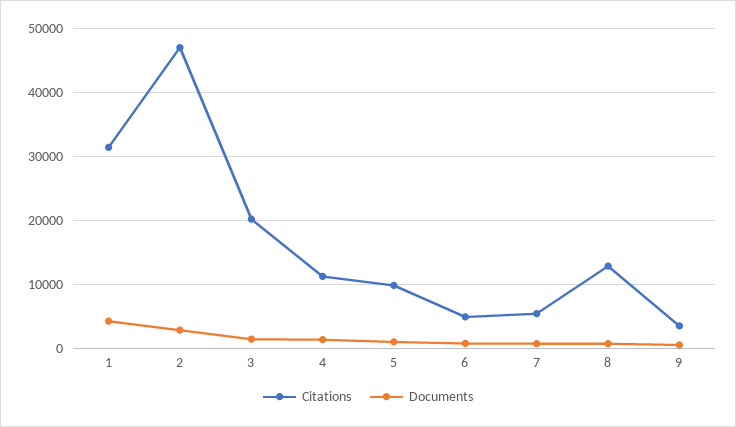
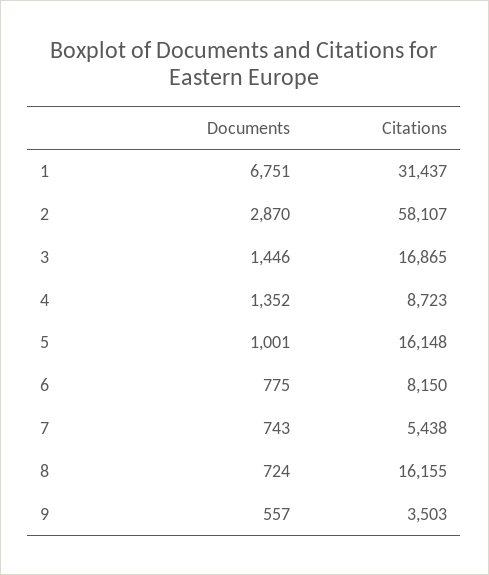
Documents, 1: 4000 -> 6751
Citations, 2: 47000 -> 58107
Citations, 3: 20000 -> 16865
Citations, 4: 11000 -> 8723
Citations, 5: 10000 -> 16148
Citations, 6: 5000 -> 8150
Citations, 8: 13000 -> 16155

